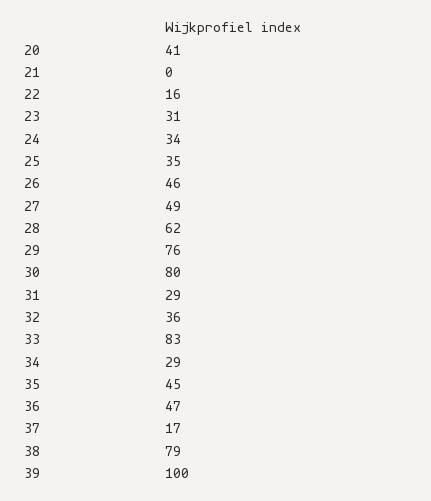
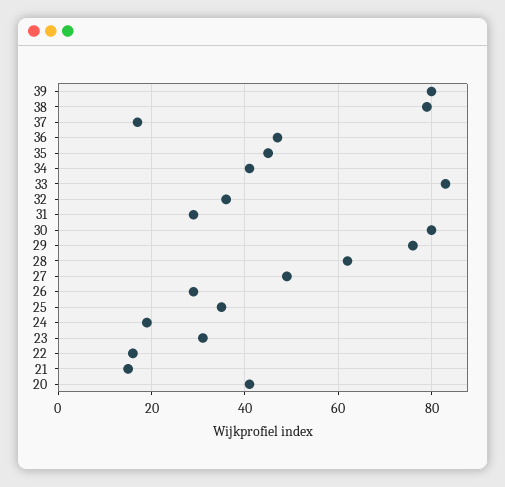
21: 0 -> 15
24: 34 -> 20
26: 46 -> 30
34: 29 -> 40
39: 100 -> 80

